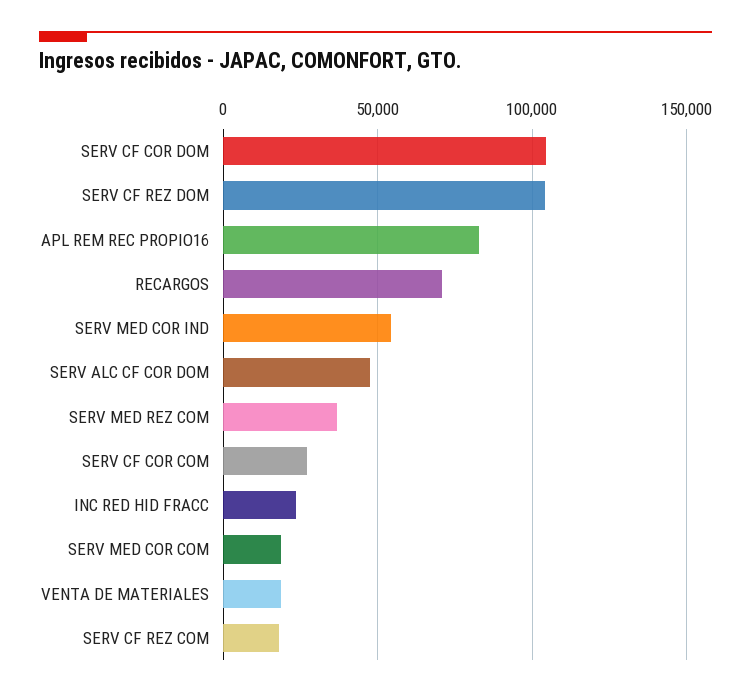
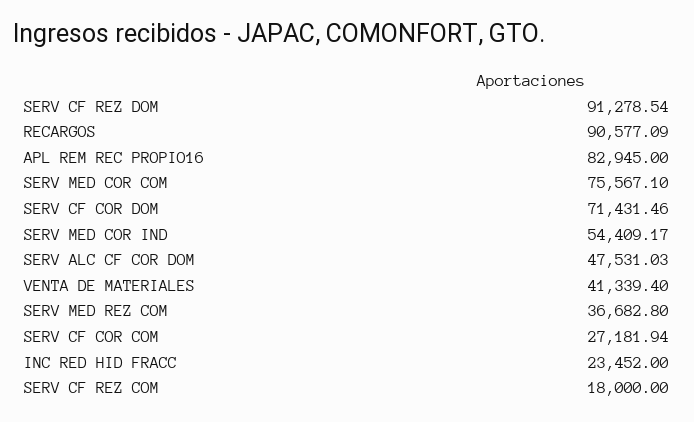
SERV CF COR DOM: 105000 -> 71431.46
SERV CF REZ DOM: 105000 -> 91278.54
RECARGOS: 70000 -> 90577.09
SERV MED COR COM: 20000 -> 75567.1
VENTA DE MATERIALES: 20000 -> 41339.4

